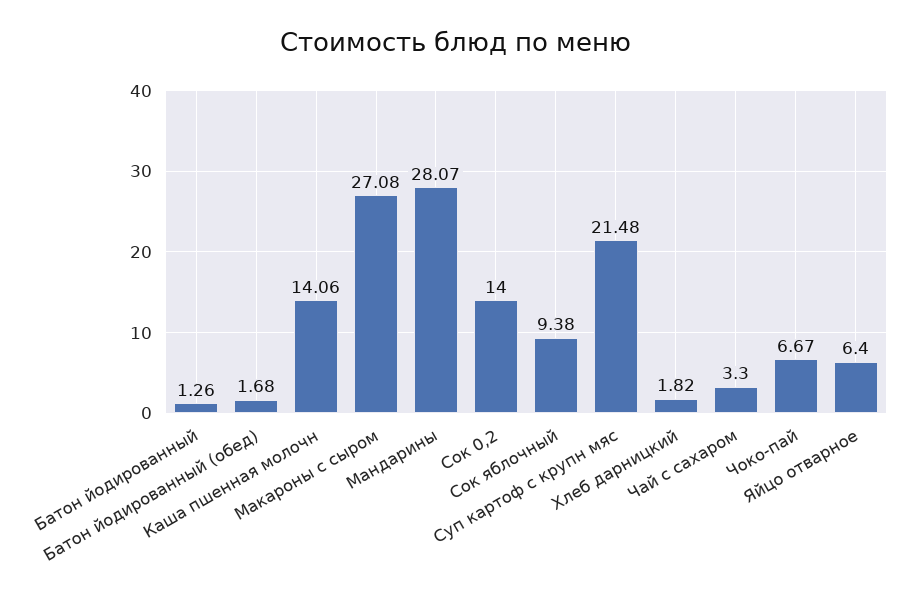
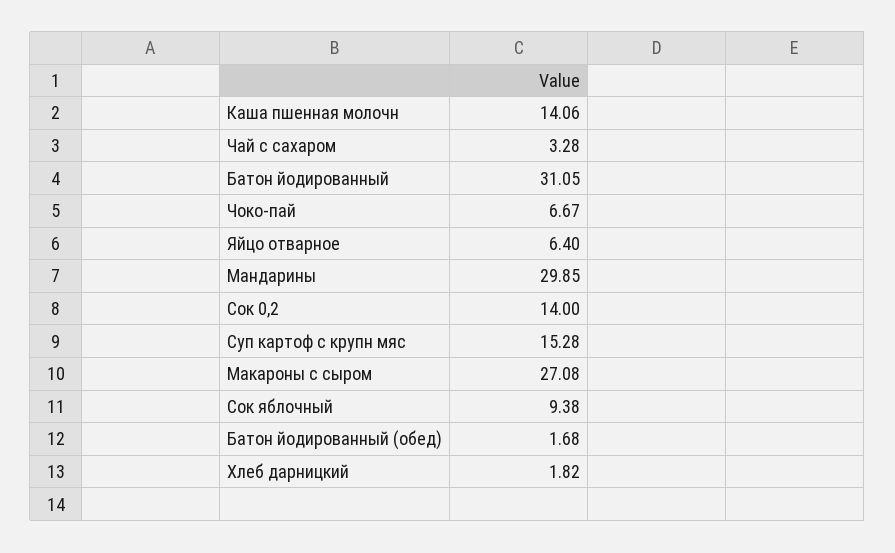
Батон йодированный: 1.26 -> 31.05
Мандарины: 28.07 -> 29.85
Суп картоф с крупн мяс: 21.48 -> 15.28
Чай с сахаром: 3.3 -> 3.28

